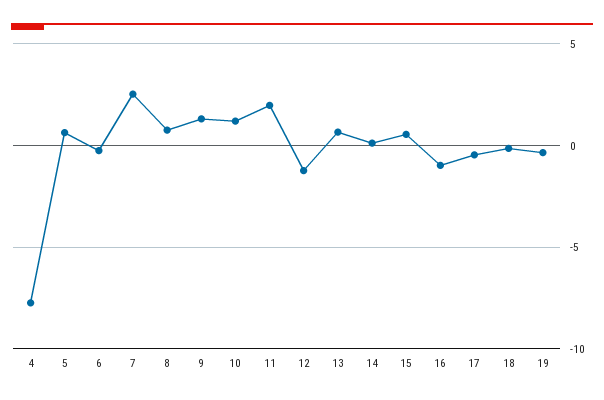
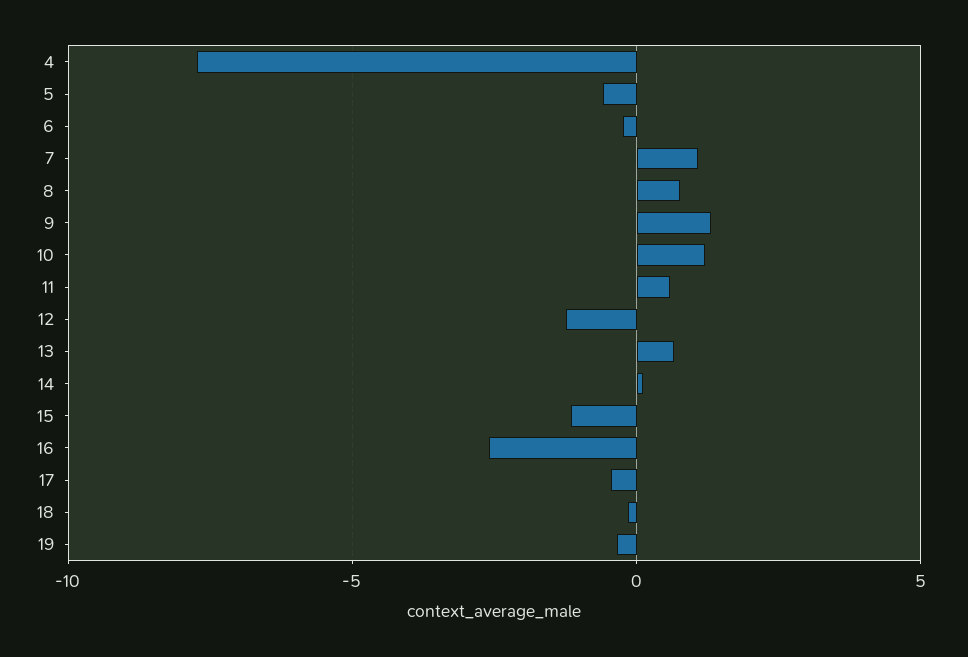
5: 0.5 -> -0.5
7: 2.5 -> 1
11: 2 -> 0.5
15: 0.5 -> -1
16: -1 -> -2.5

